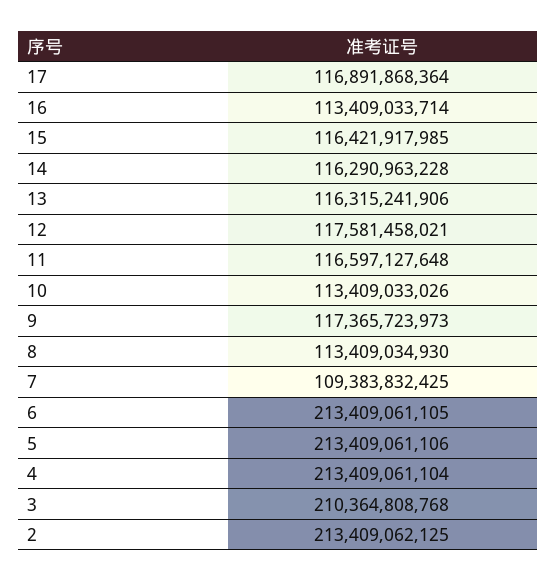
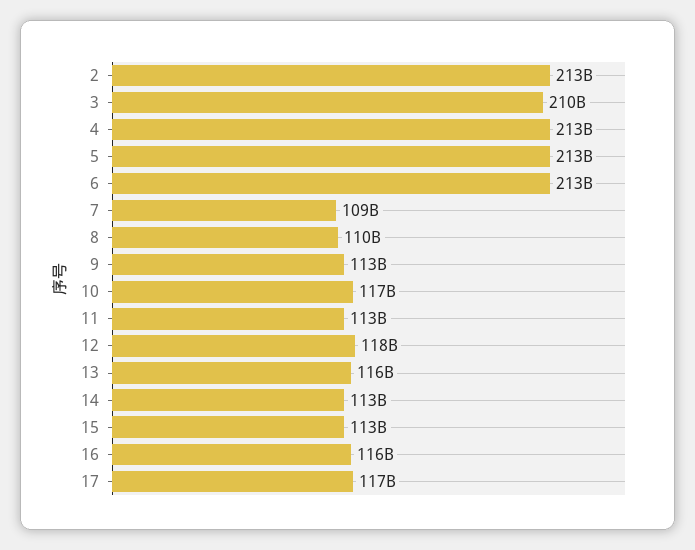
16: 113409033714 -> 116000000000
15: 116421917985 -> 113000000000
14: 116290963228 -> 113000000000
11: 116597127648 -> 113000000000
10: 113409033026 -> 117000000000
9: 117365723973 -> 113000000000
8: 113409034930 -> 110000000000

